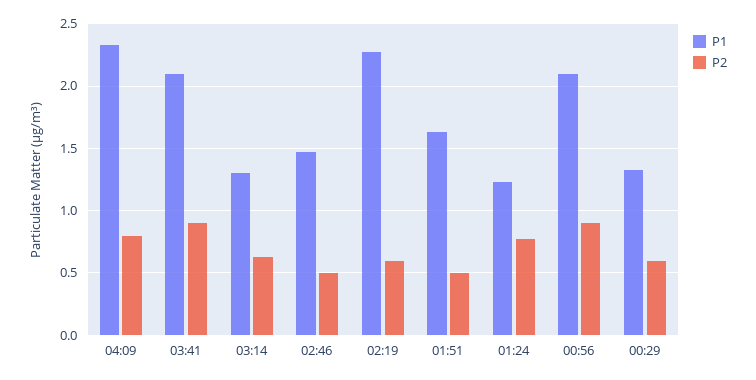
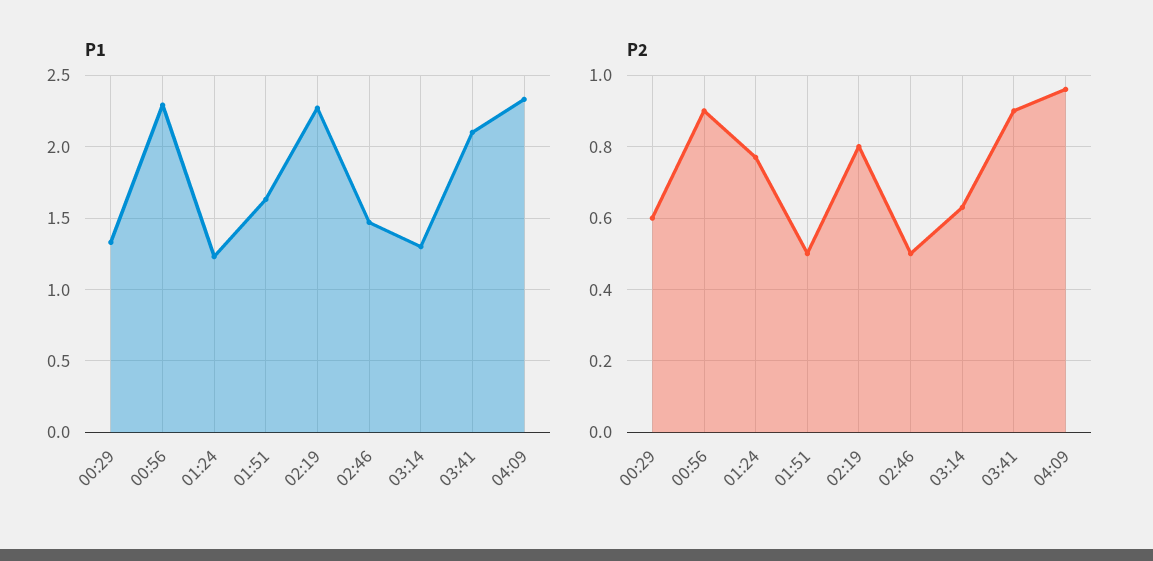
P2, 04:09: 0.8 -> 0.95
P2, 02:19: 0.6 -> 0.8
P1, 00:56: 2.1 -> 2.3

